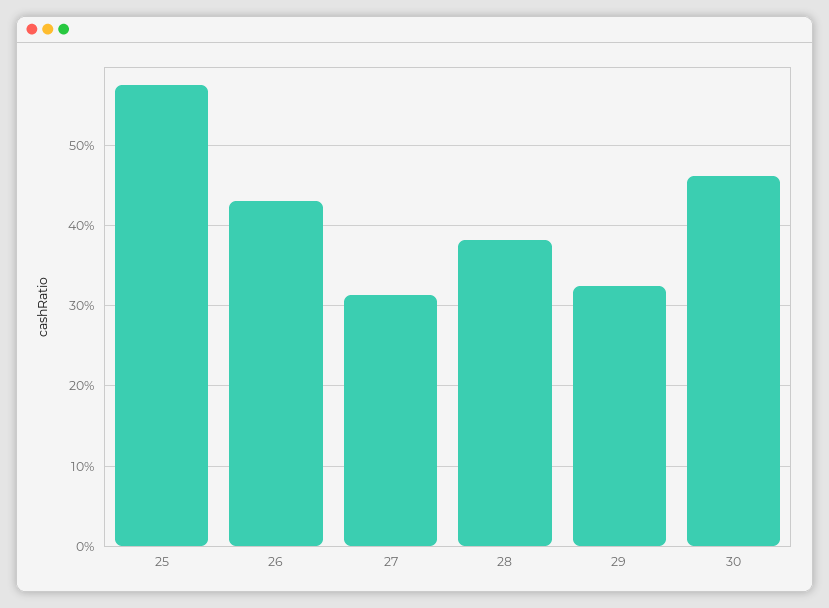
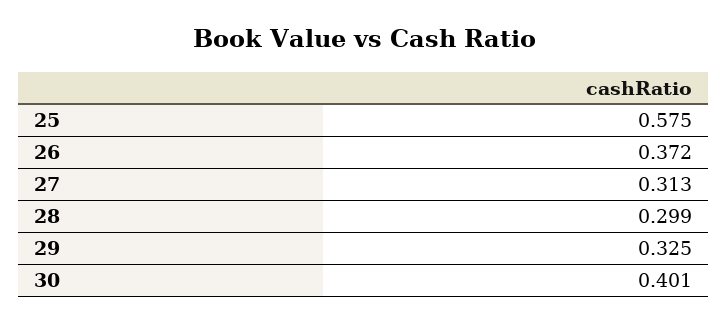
26: 0.43 -> 0.372
28: 0.38 -> 0.299
30: 0.46 -> 0.401

